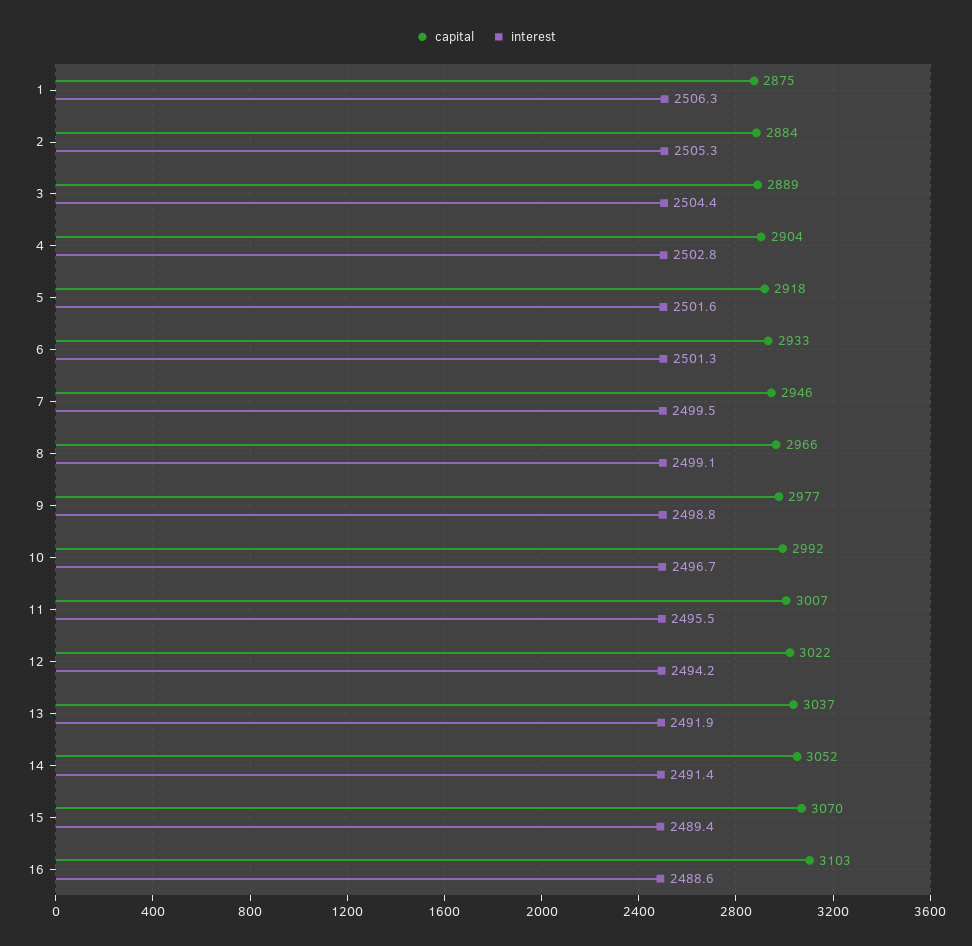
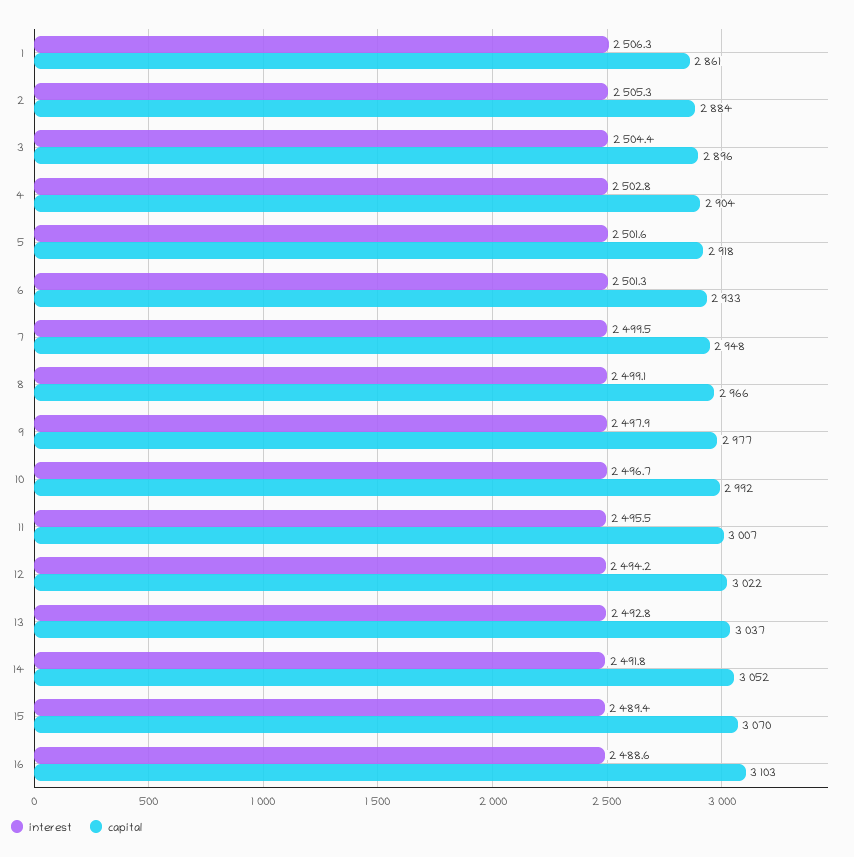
capital, 1: 2875 -> 2861
capital, 3: 2889 -> 2896
capital, 7: 2946 -> 2948
interest, 9: 2498.8 -> 2497.9
interest, 13: 2491.9 -> 2492.8
interest, 14: 2491.4 -> 2491.8

